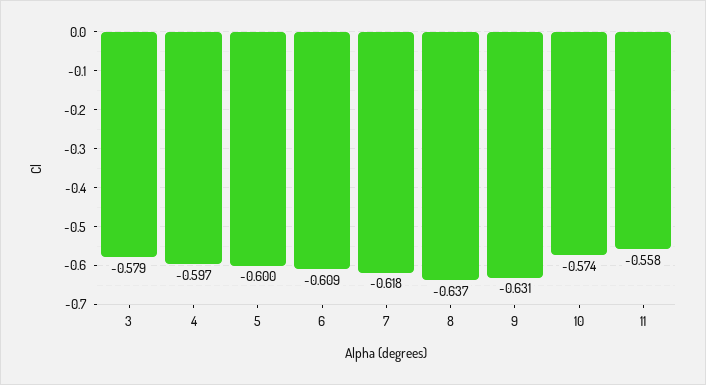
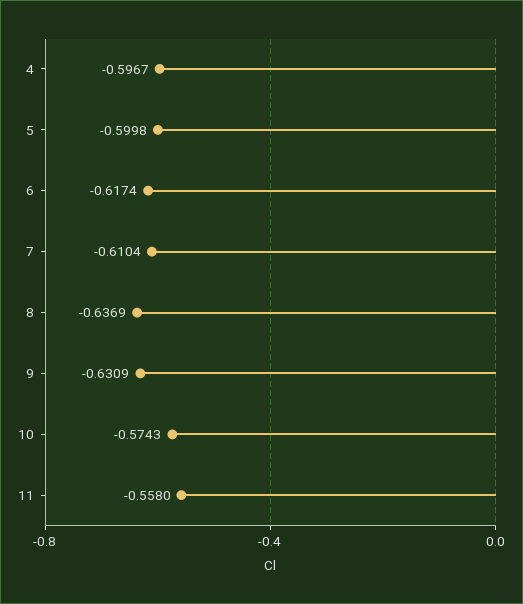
3: -0.579 -> none
6: -0.609 -> -0.6174
7: -0.618 -> -0.6104

